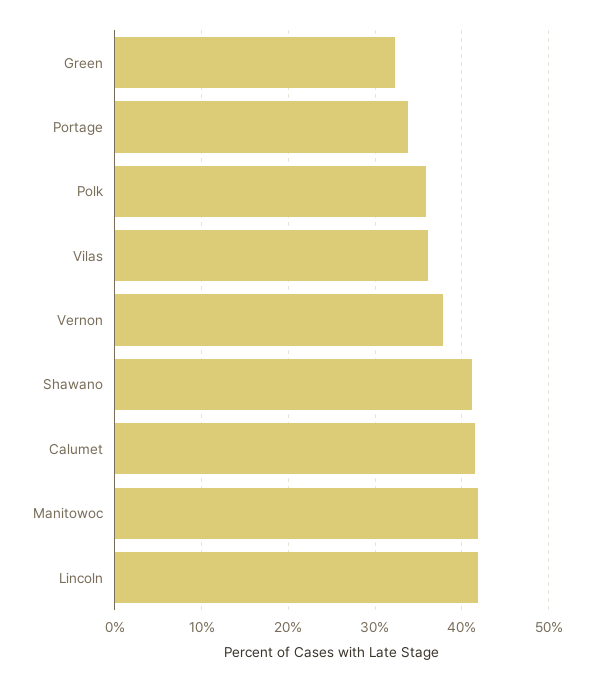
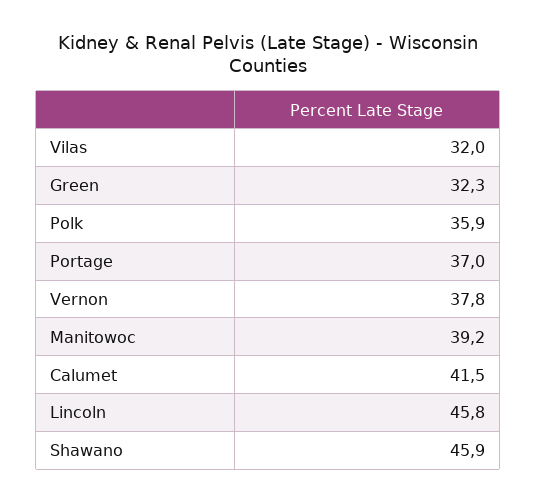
Portage: 34 -> 37
Vilas: 36 -> 32
Shawano: 41 -> 45.9
Manitowoc: 42 -> 39.2
Lincoln: 42 -> 45.8

